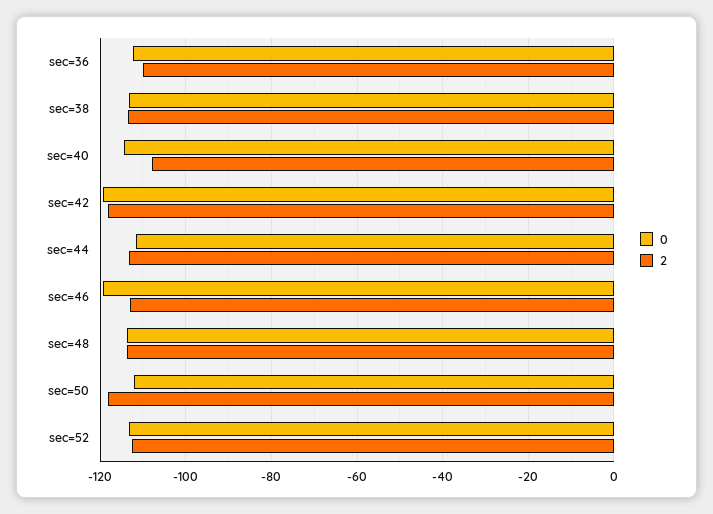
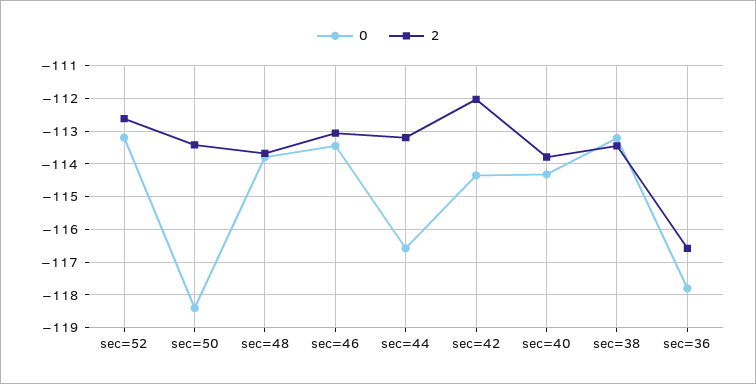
0, sec=36: -112 -> -117.8
2, sec=36: -110 -> -116.6
2, sec=40: -108 -> -113.8
0, sec=42: -120 -> -114.4
2, sec=42: -118 -> -112
0, sec=44: -112 -> -116.6
0, sec=46: -120 -> -113.4
0, sec=50: -112 -> -118.4
2, sec=50: -118 -> -113.4

